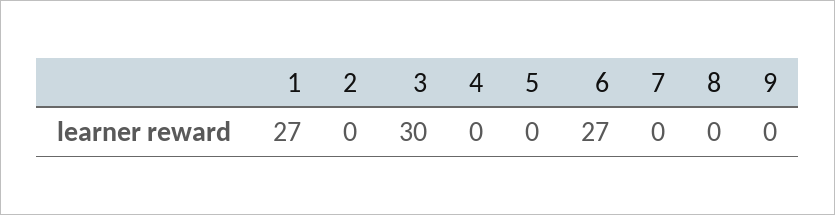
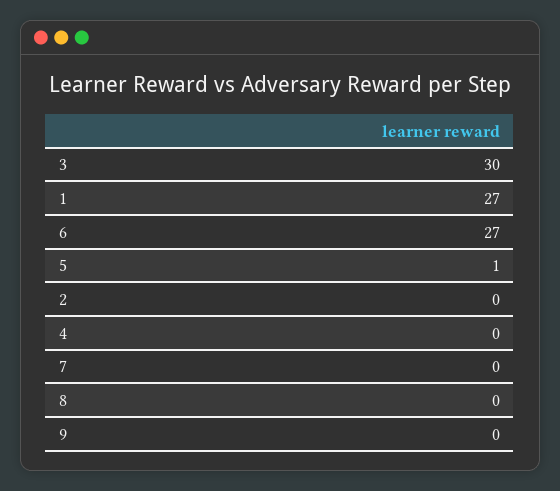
5: 0 -> 1

